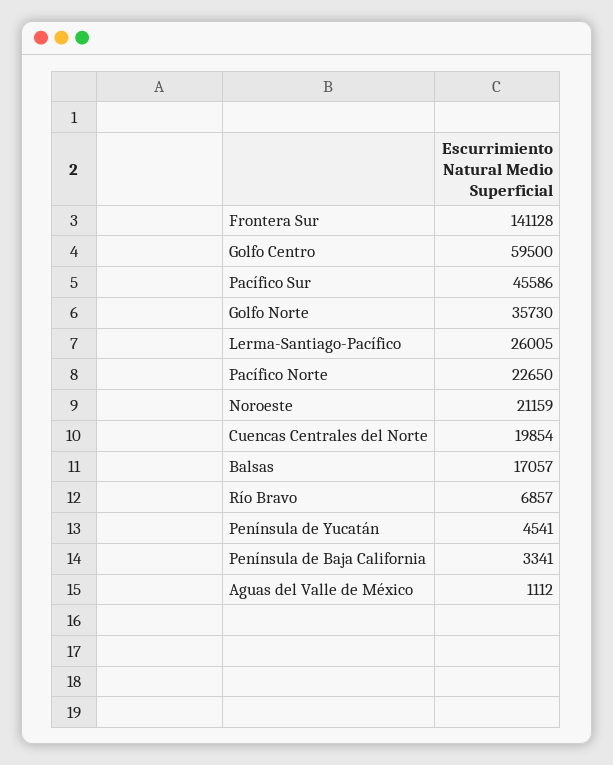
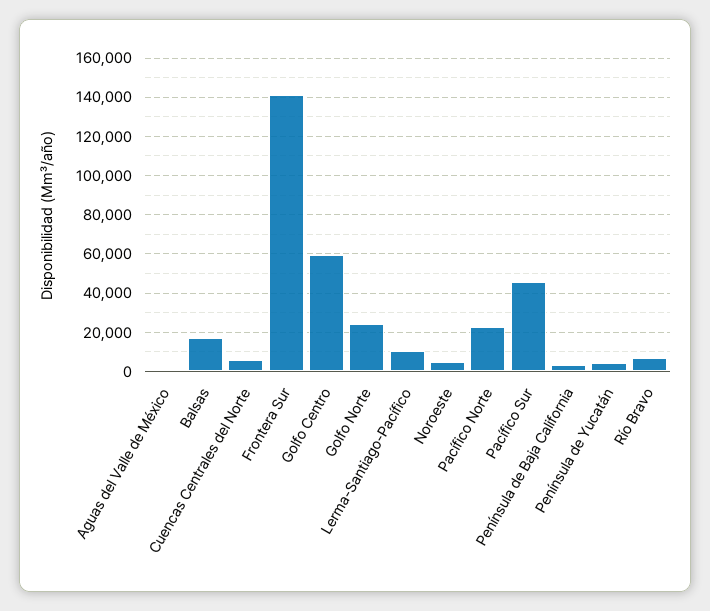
Golfo Norte: 35730 -> 25000
Lerma-Santiago-Pacífico: 26005 -> 10000
Noroeste: 21159 -> 5000
Cuencas Centrales del Norte: 19854 -> 5000

